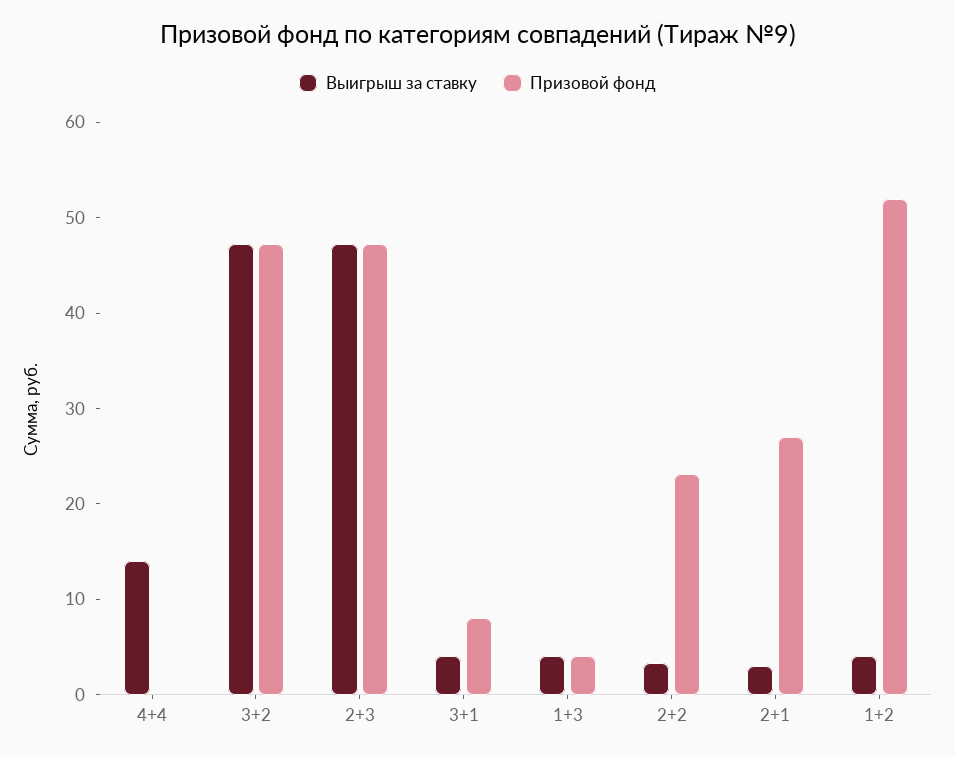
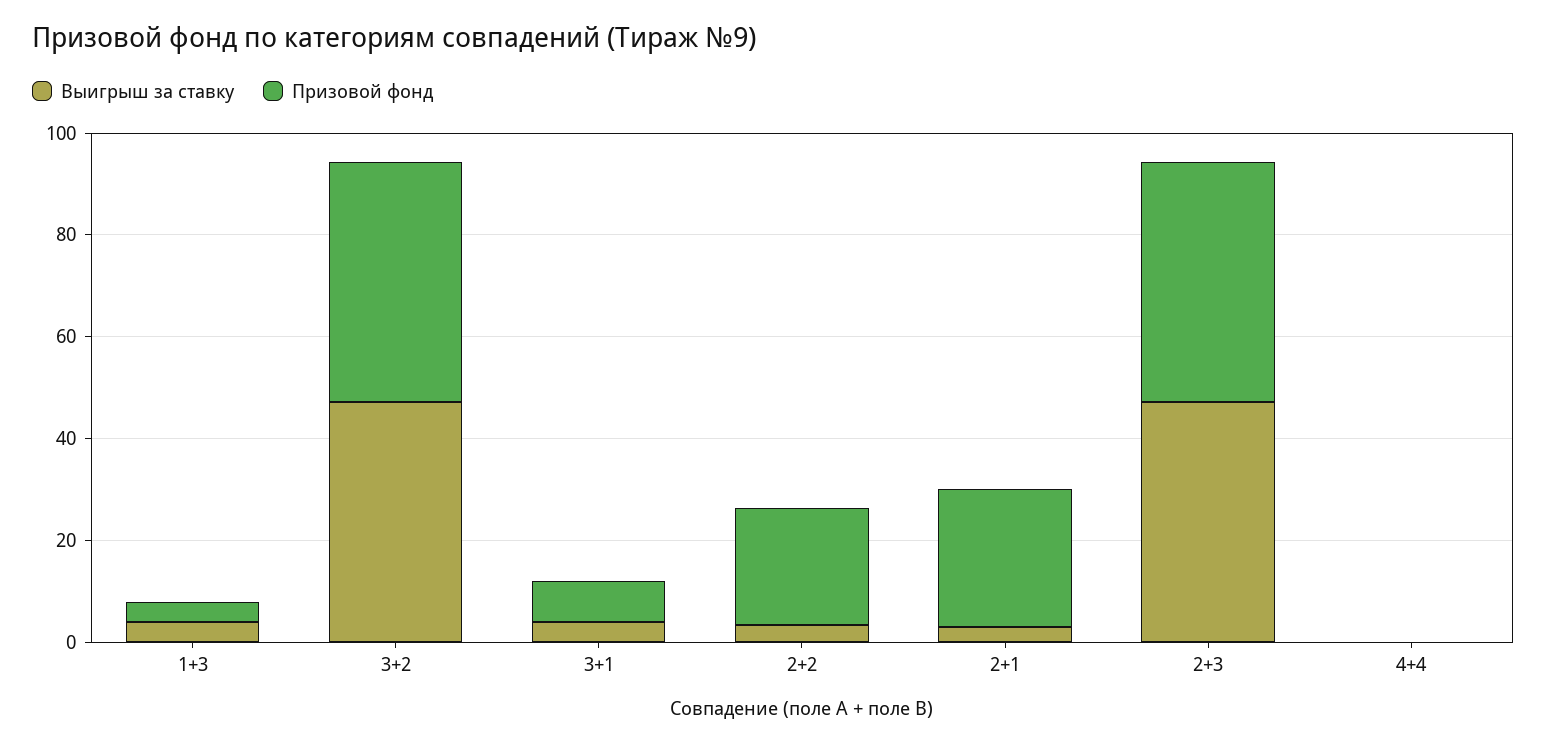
Выигрыш за ставку, 4+4: 14 -> 0
Выигрыш за ставку, 1+2: 4 -> none
Призовой фонд, 1+2: 52 -> none

